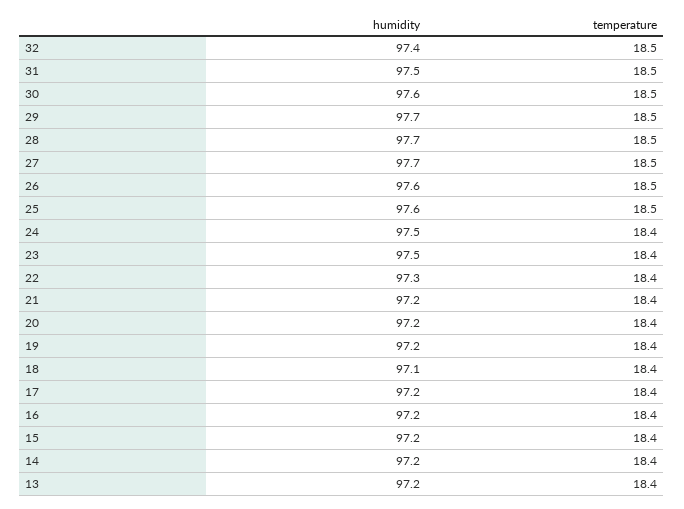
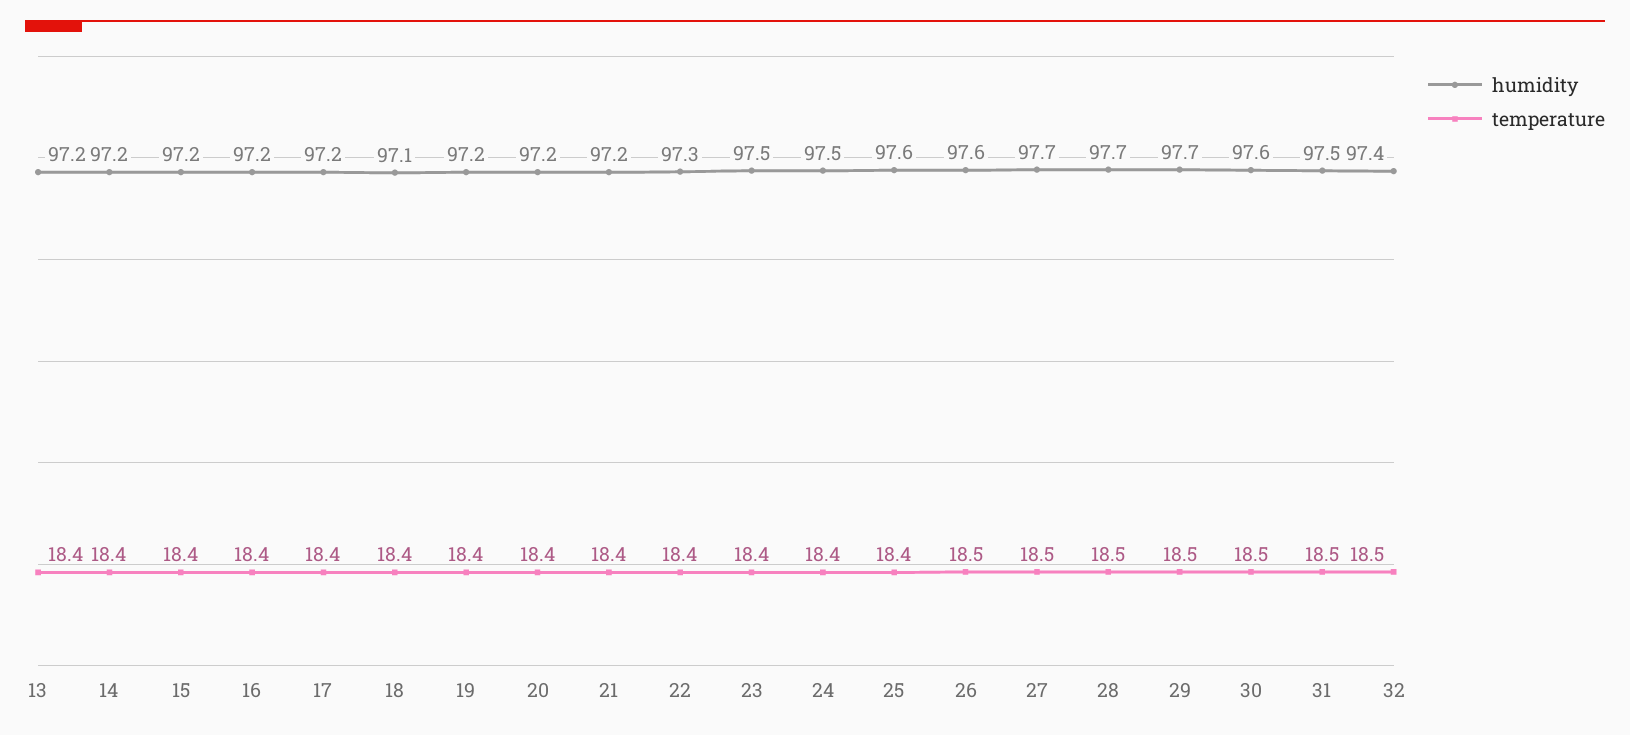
temperature, 25: 18.5 -> 18.4

